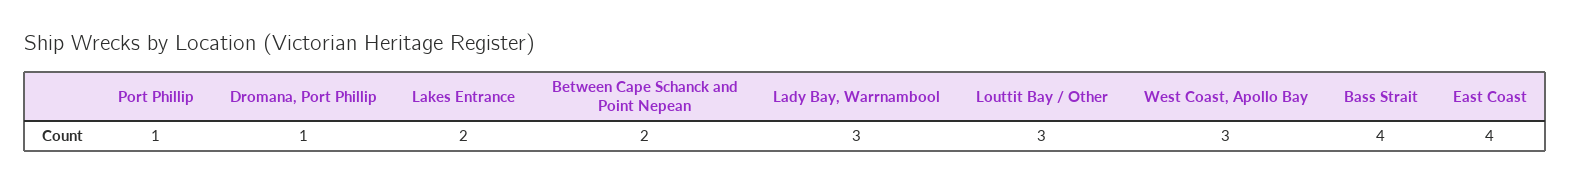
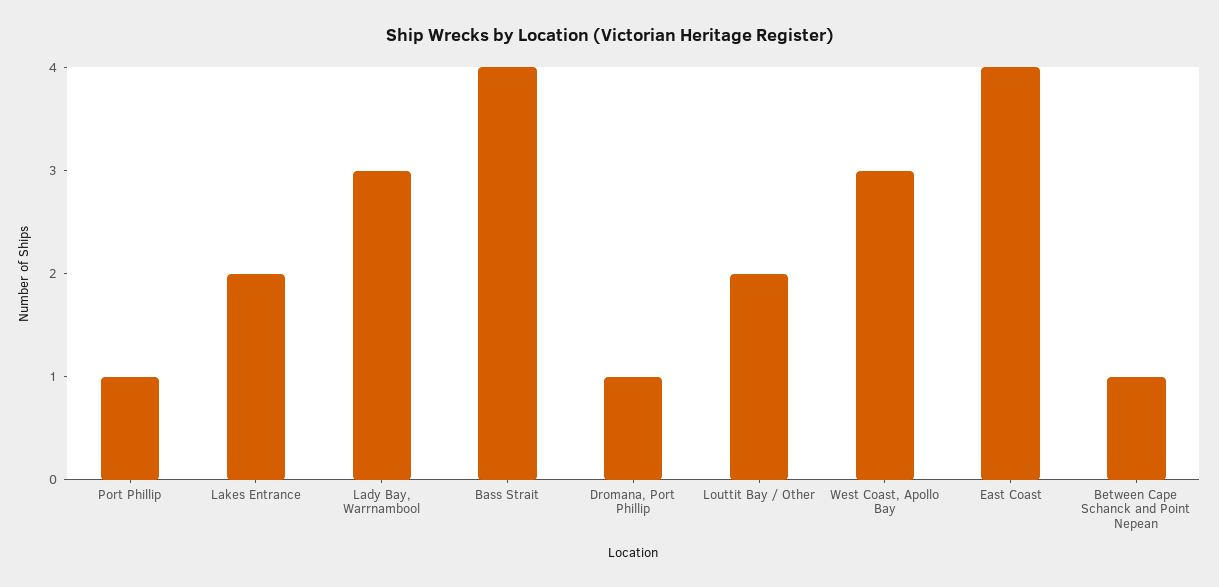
Between Cape Schanck and Point Nepean: 2 -> 1
Louttit Bay / Other: 3 -> 2

